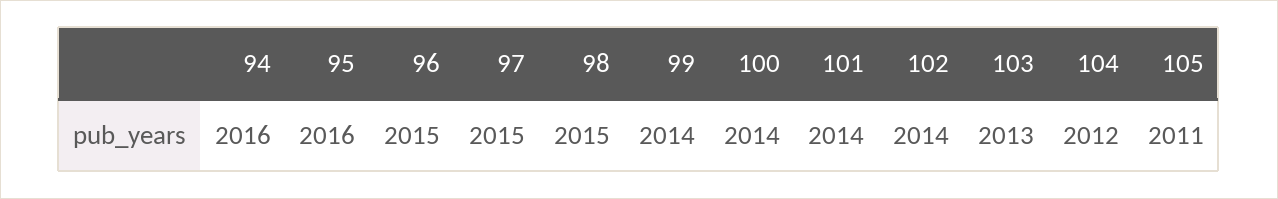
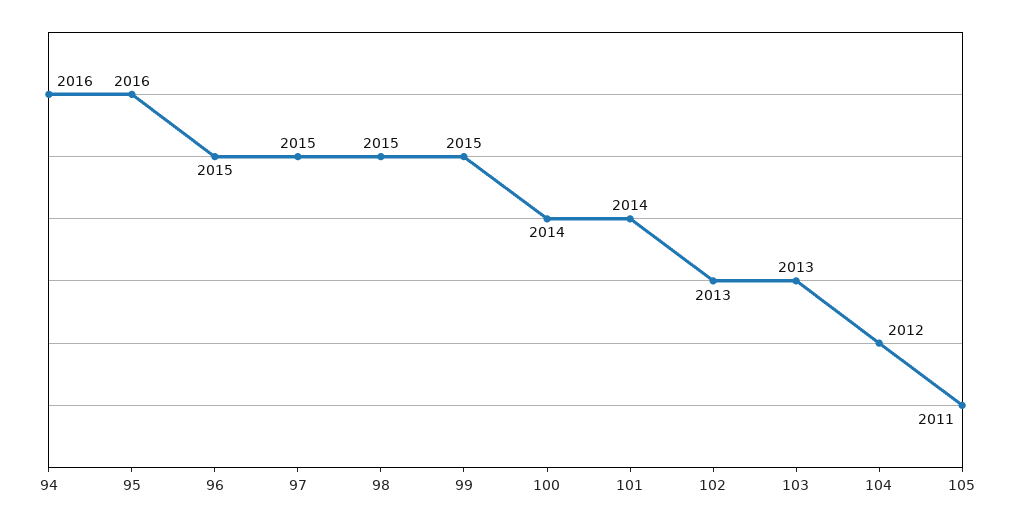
99: 2014 -> 2015
102: 2014 -> 2013

